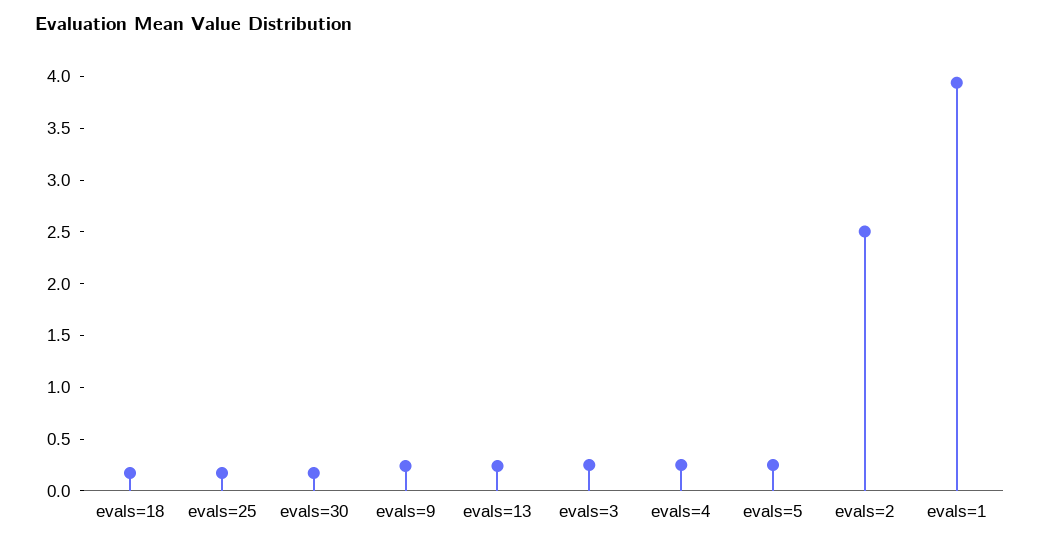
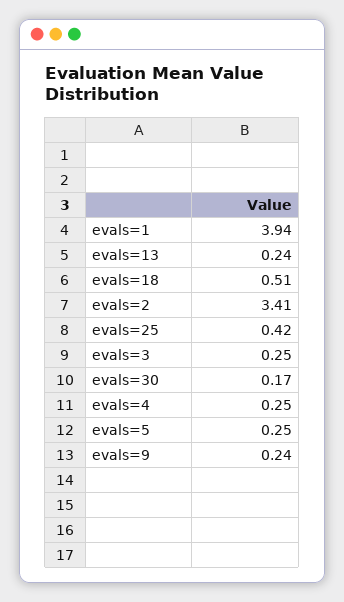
evals=18: 0.2 -> 0.51
evals=25: 0.2 -> 0.42
evals=2: 2.5 -> 3.41

